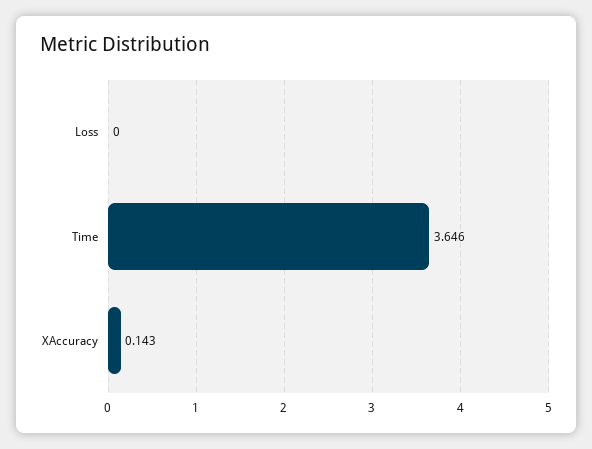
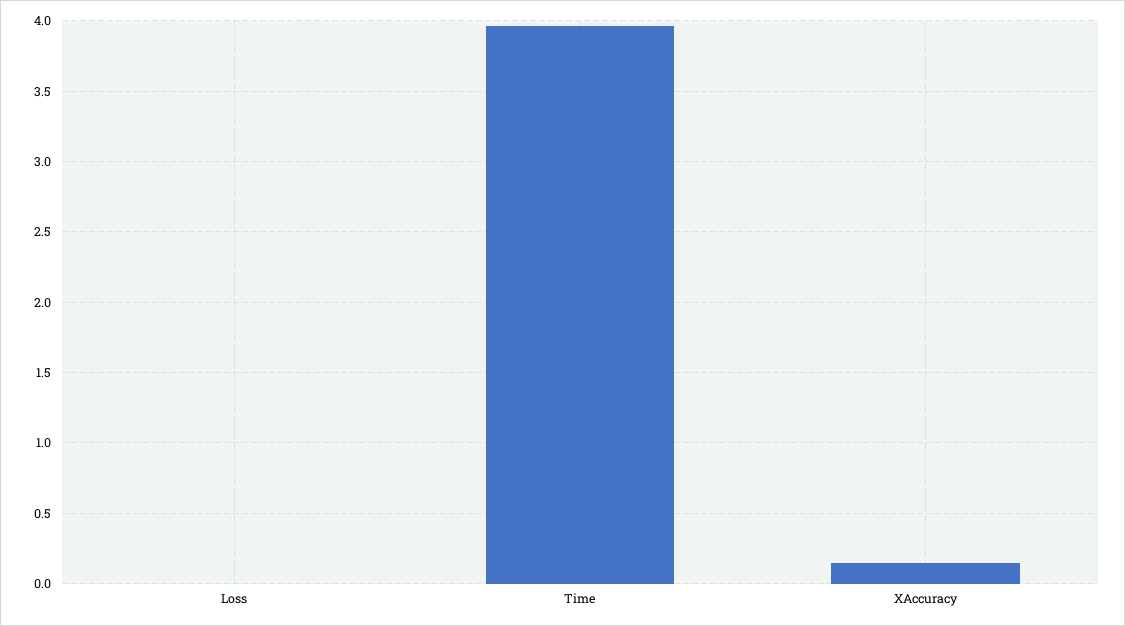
Time: 3.646 -> 3.95

